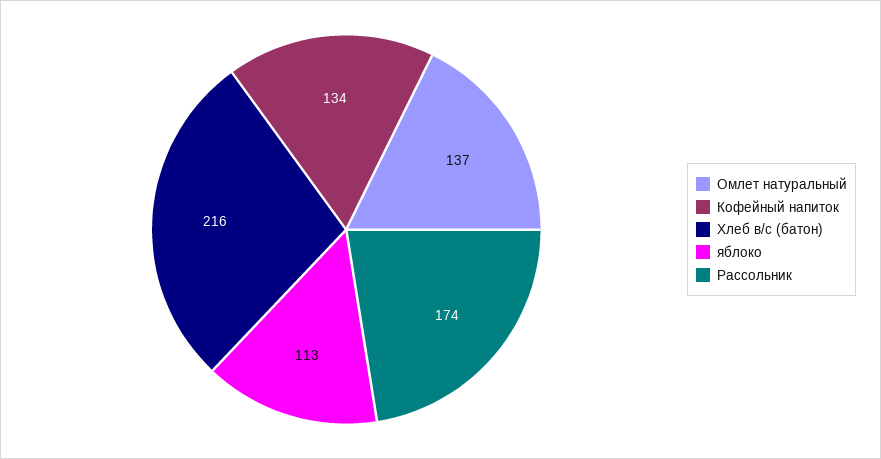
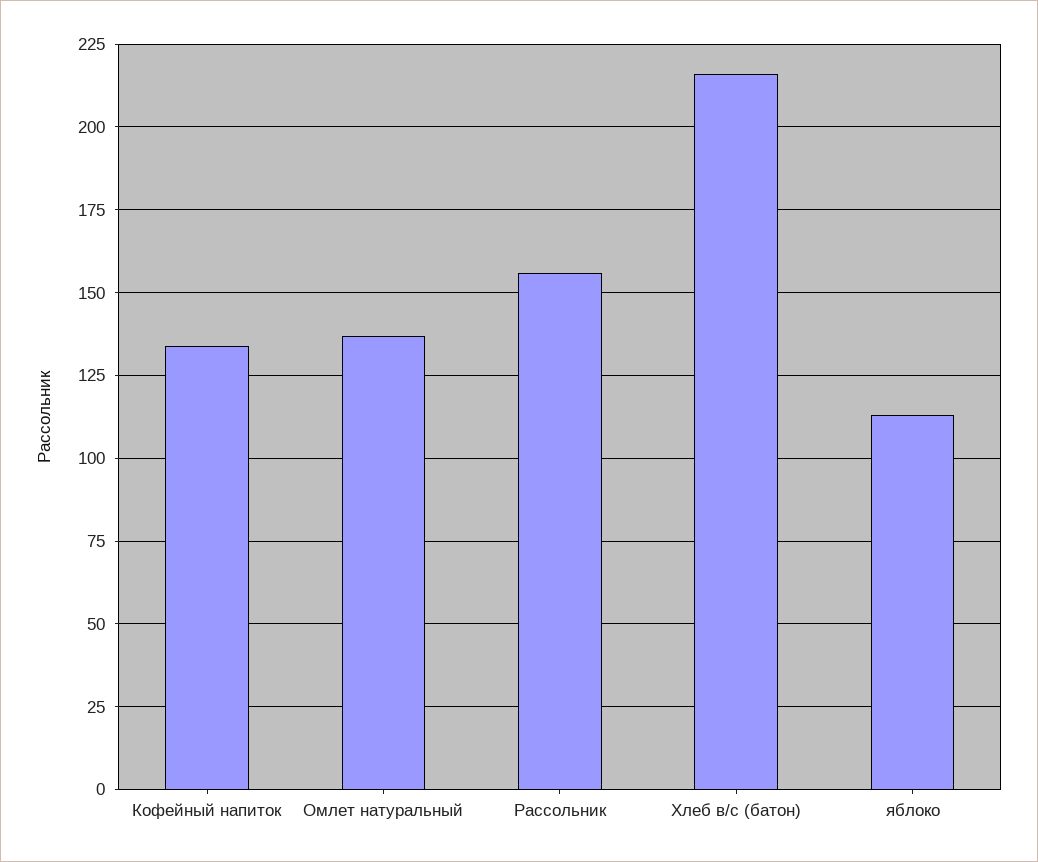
Рассольник: 174 -> 155

